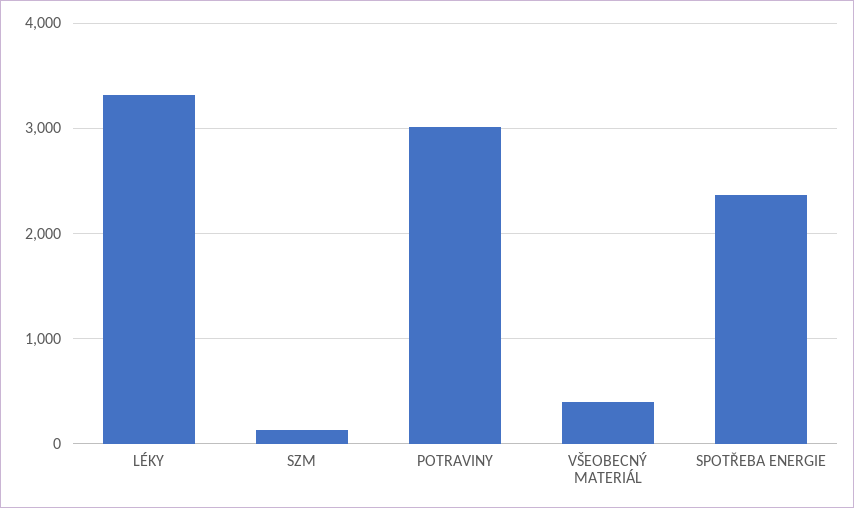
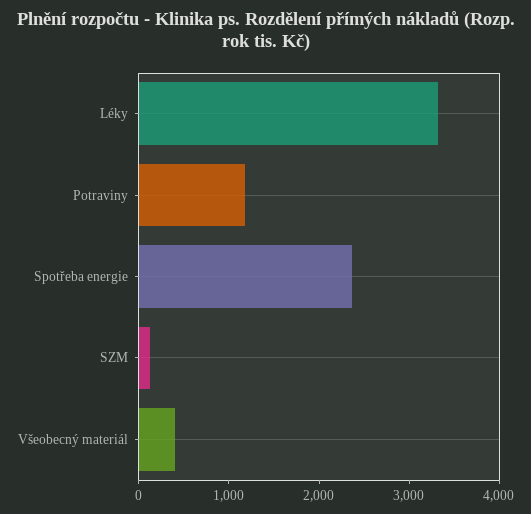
POTRAVINY: 3000 -> 1200

